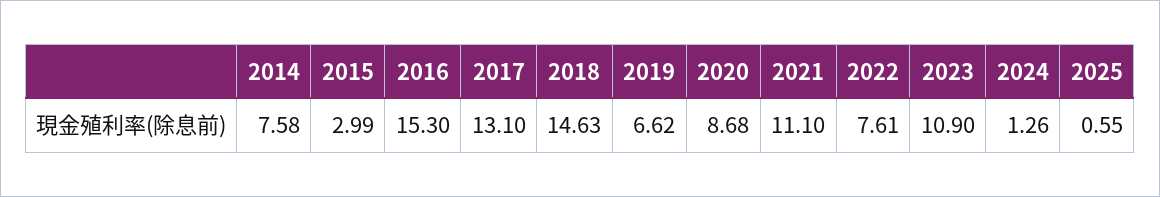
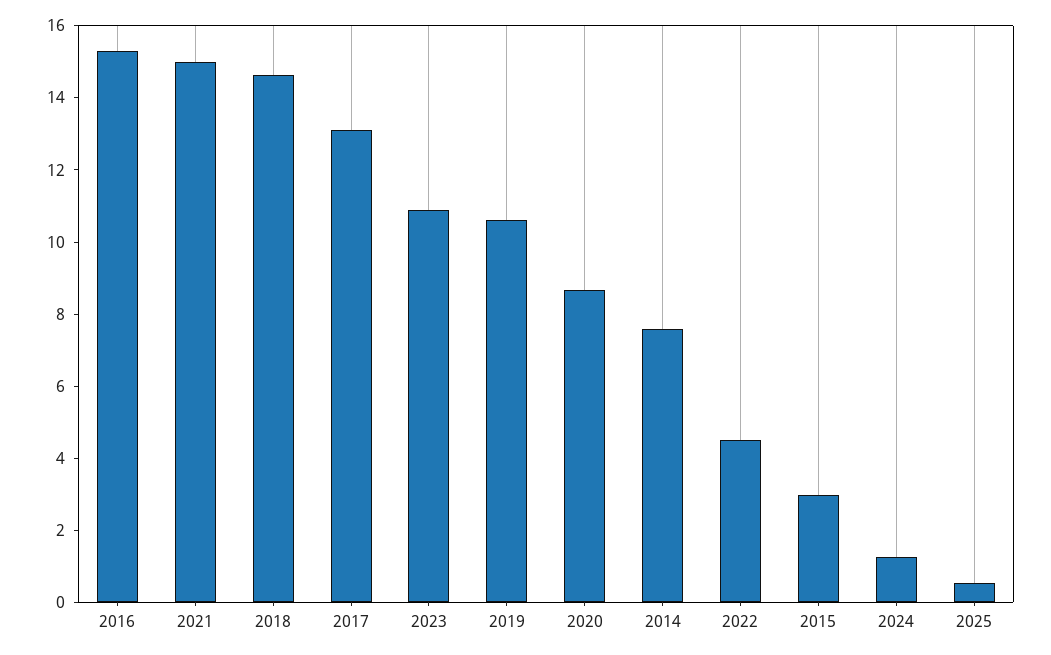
2019: 6.62 -> 10.5
2021: 11.1 -> 15
2022: 7.61 -> 4.5

